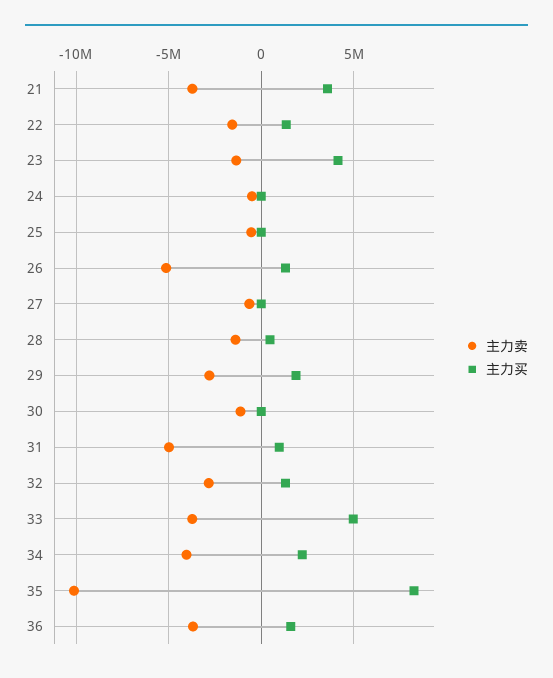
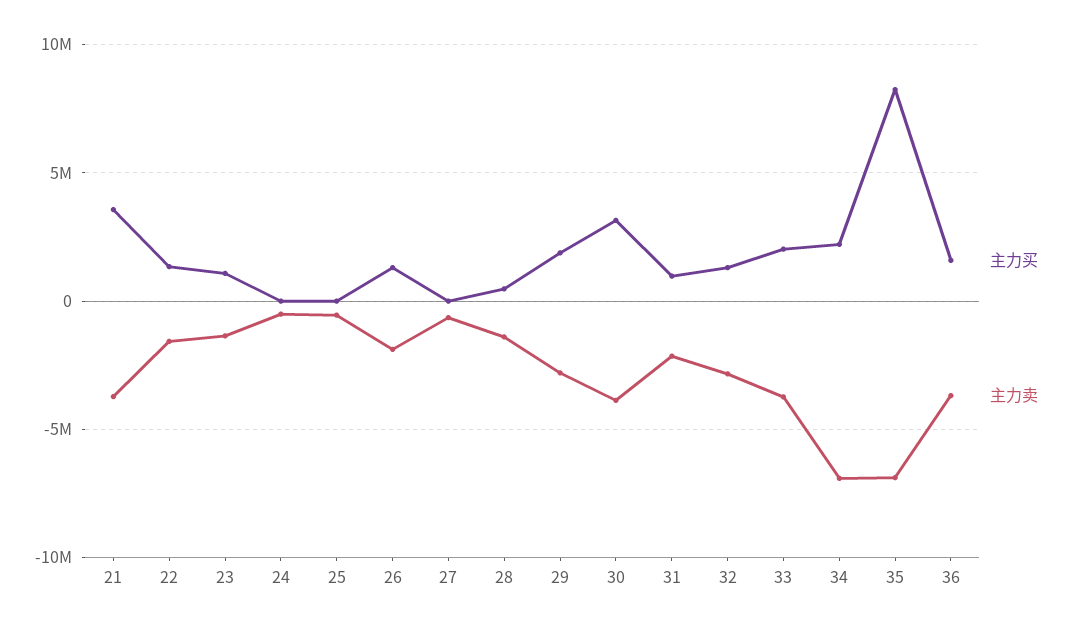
主力买, 23: 4000000 -> 1000000
主力卖, 26: -5000000 -> -2000000
主力卖, 30: -1000000 -> -4000000
主力买, 30: 0 -> 3000000
主力卖, 31: -5000000 -> -2000000
主力买, 33: 5000000 -> 2000000
主力卖, 34: -4000000 -> -7000000
主力卖, 35: -10000000 -> -7000000

